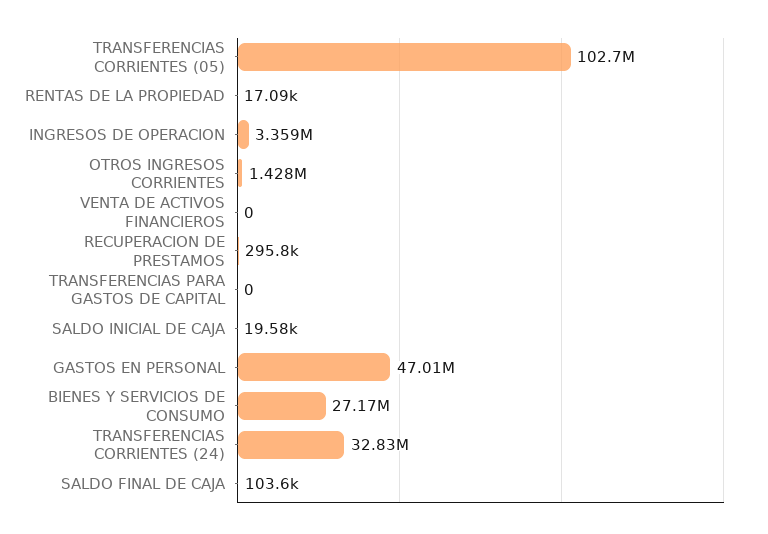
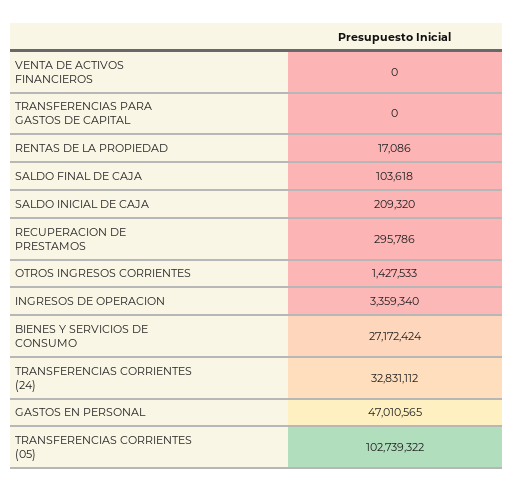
SALDO INICIAL DE CAJA: 19580 -> 209320

